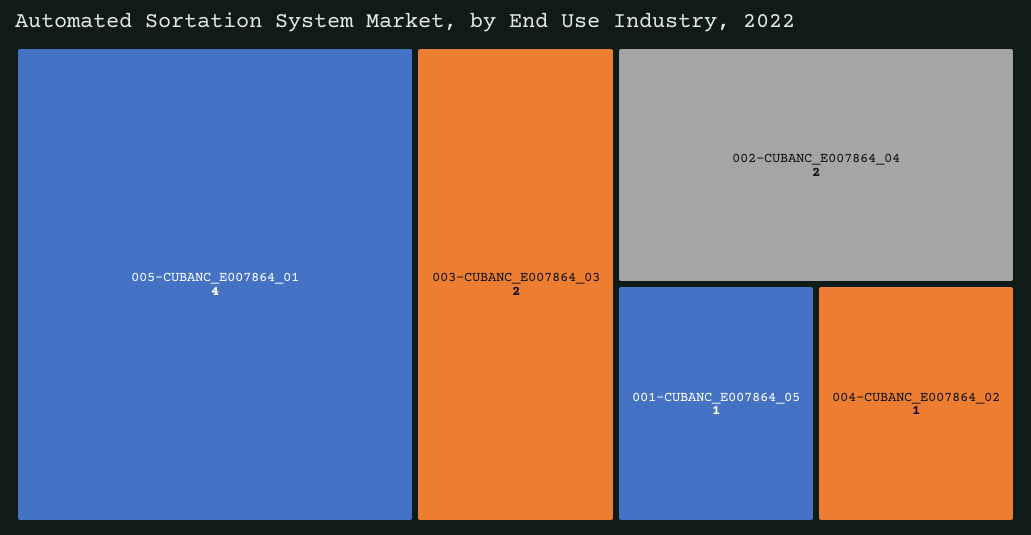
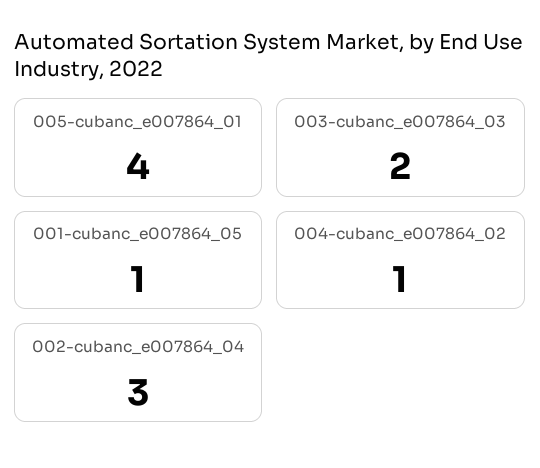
002-CUBANC_E007864_04: 2 -> 3

